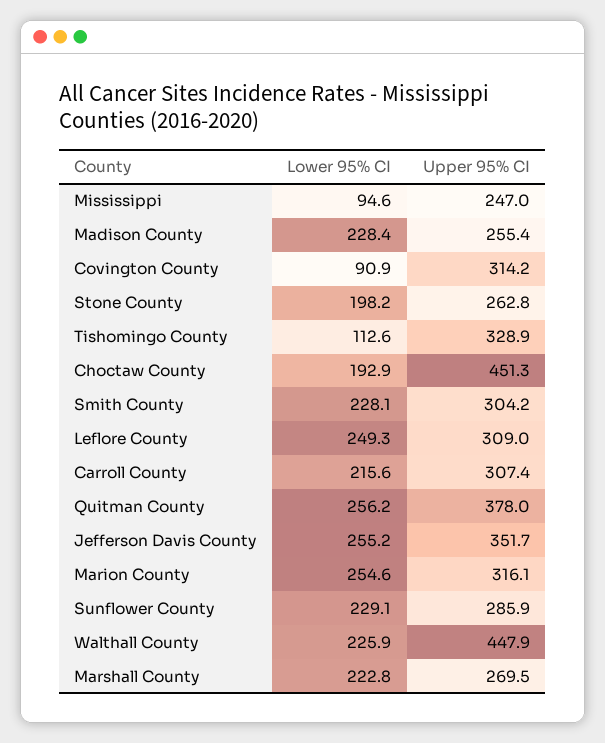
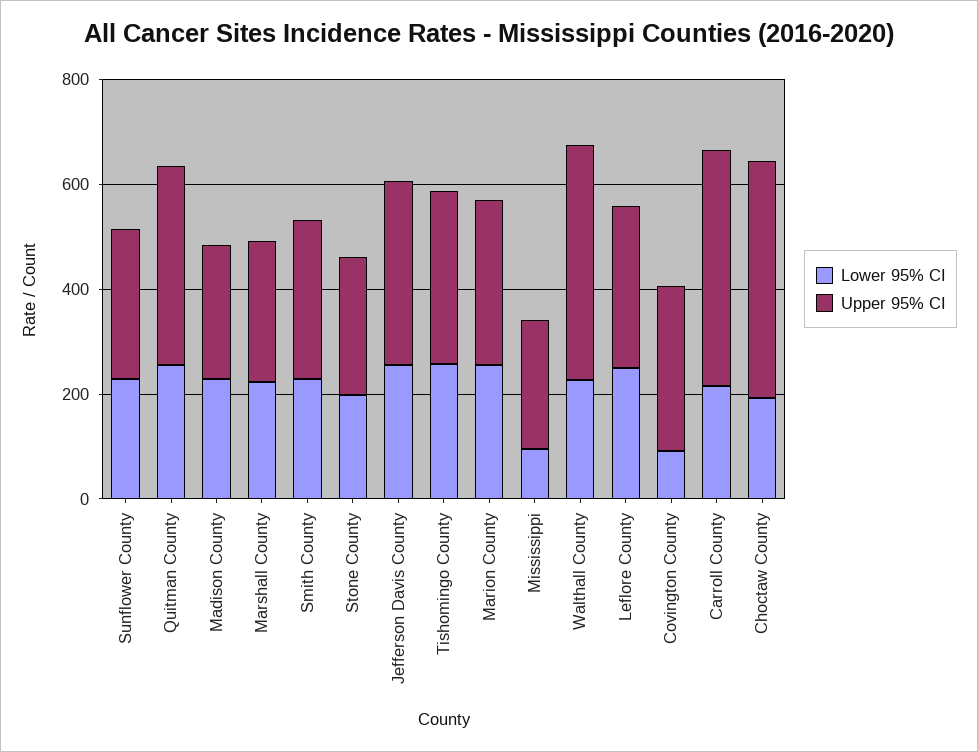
Lower 95% CI, Tishomingo County: 112.6 -> 250
Upper 95% CI, Carroll County: 307.4 -> 450

